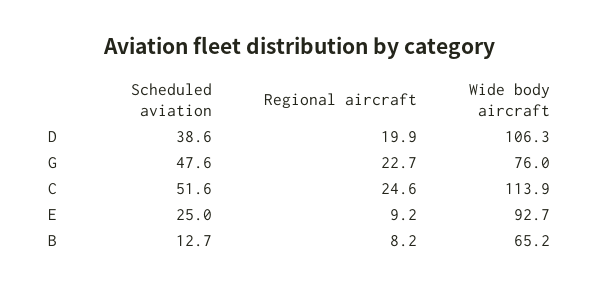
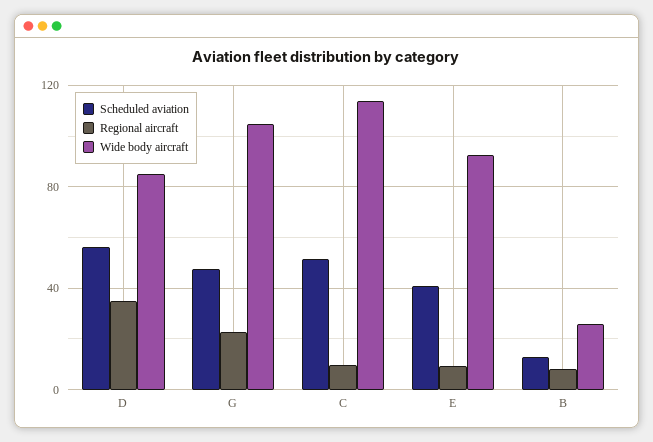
Scheduled aviation, D: 38.6 -> 55
Regional aircraft, D: 19.9 -> 35
Wide body aircraft, D: 106.3 -> 85
Wide body aircraft, G: 76 -> 105
Regional aircraft, C: 24.6 -> 10
Scheduled aviation, E: 25 -> 40
Wide body aircraft, B: 65.2 -> 25

